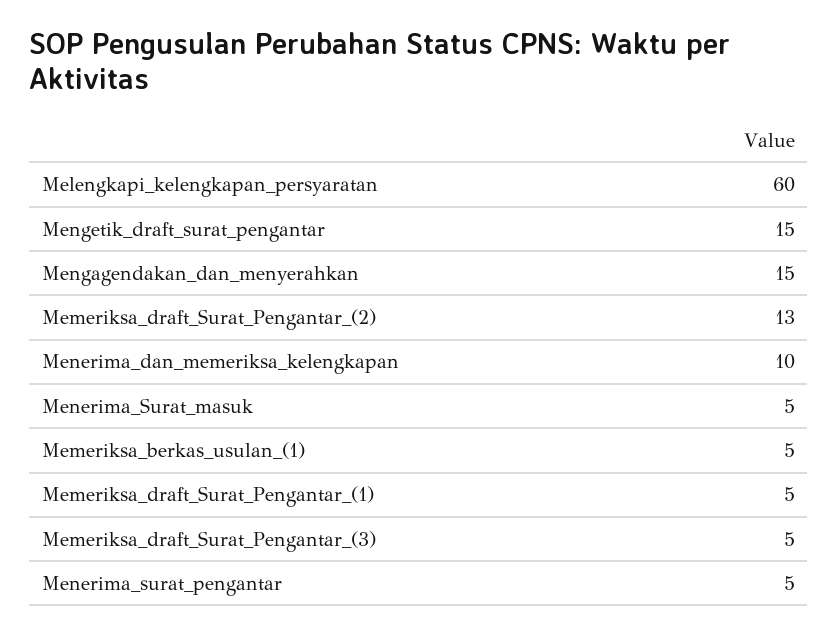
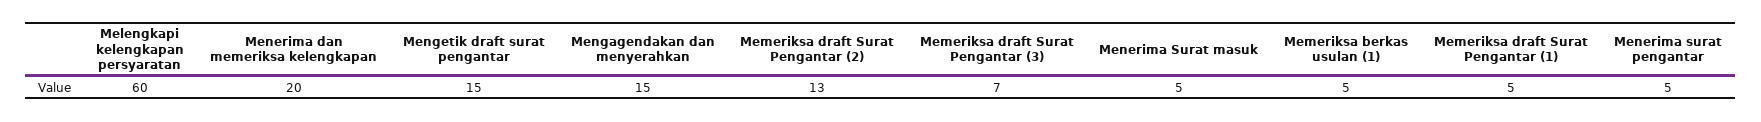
Menerima_dan_memeriksa_kelengkapan: 10 -> 20
Memeriksa_draft_Surat_Pengantar_(3): 5 -> 7

